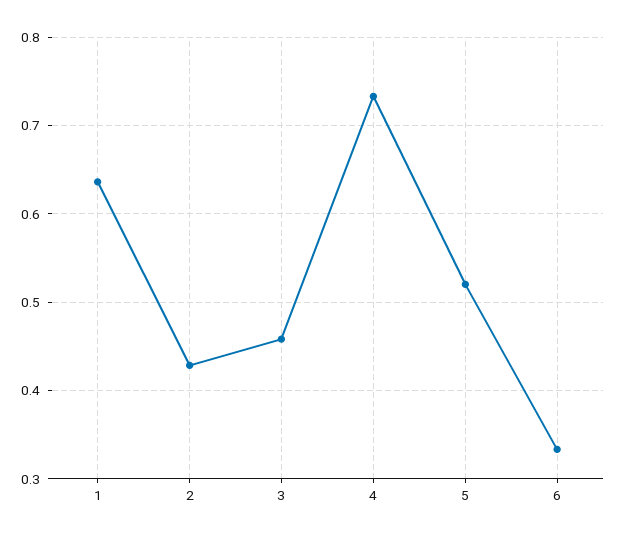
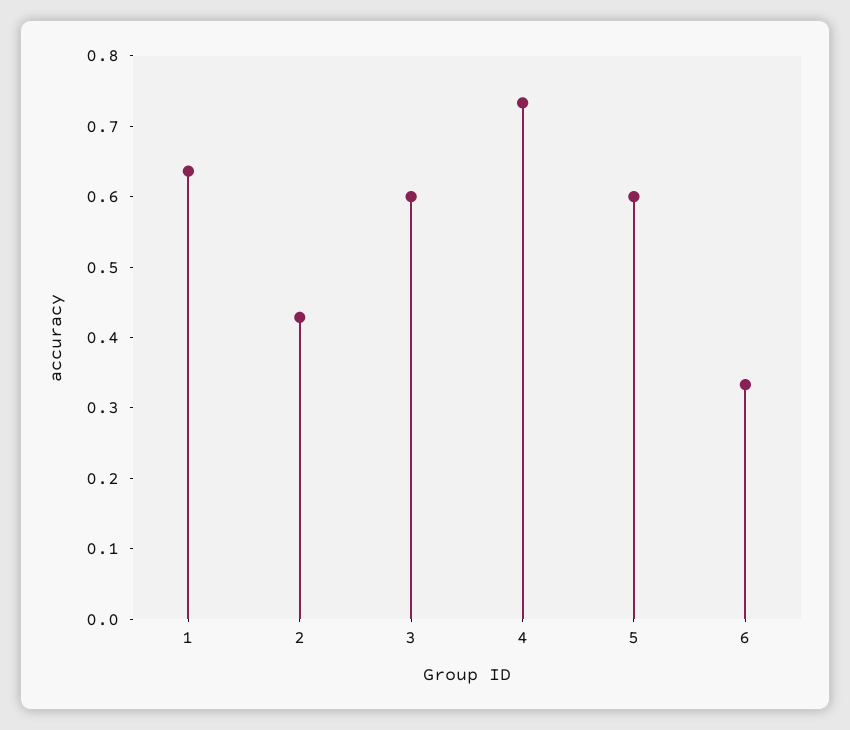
3: 0.46 -> 0.6
5: 0.52 -> 0.6

